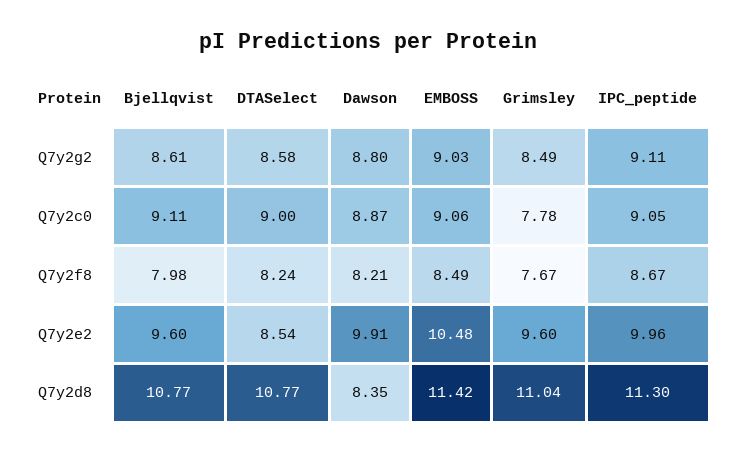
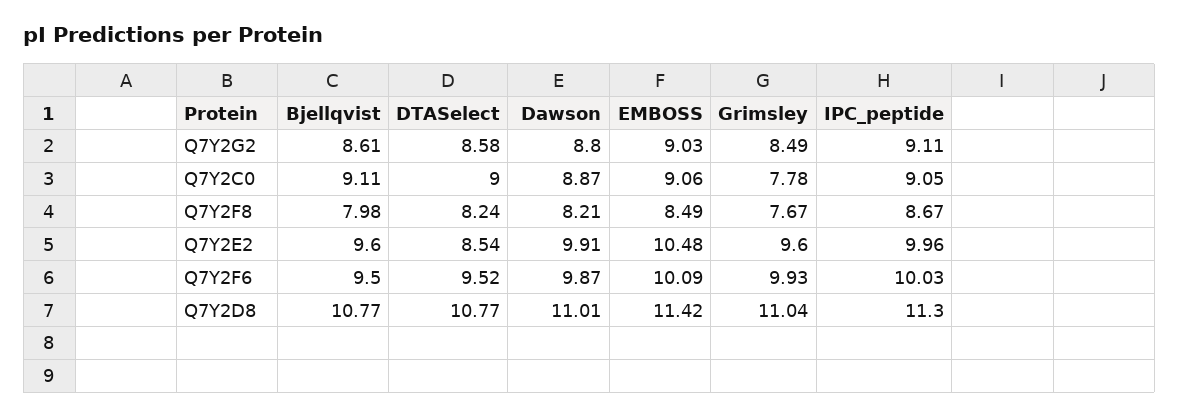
Dawson, Q7y2d8: 8.35 -> 11.01
Bjellqvist, Q7Y2F6: none -> 9.5
DTASelect, Q7Y2F6: none -> 9.52
Dawson, Q7Y2F6: none -> 9.87
EMBOSS, Q7Y2F6: none -> 10.09
Grimsley, Q7Y2F6: none -> 9.93
IPC_peptide, Q7Y2F6: none -> 10.03

